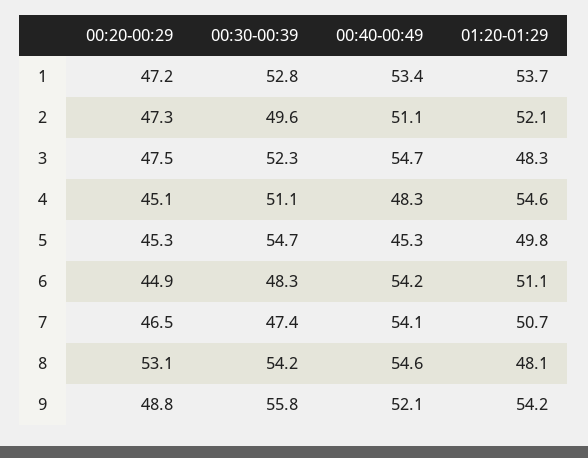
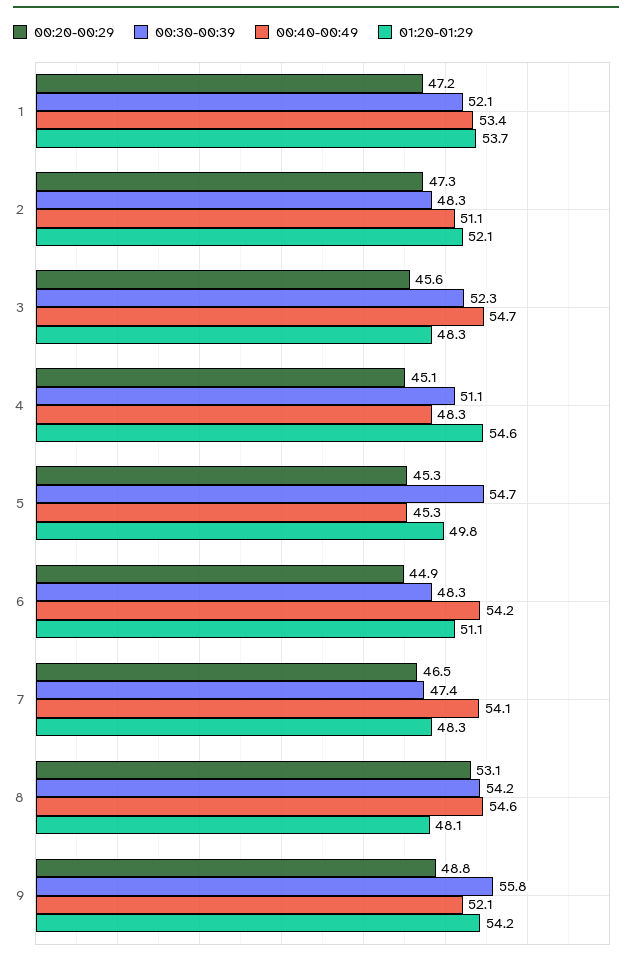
00:30-00:39, 1: 52.8 -> 52.1
00:30-00:39, 2: 49.6 -> 48.3
00:20-00:29, 3: 47.5 -> 45.6
01:20-01:29, 7: 50.7 -> 48.3

